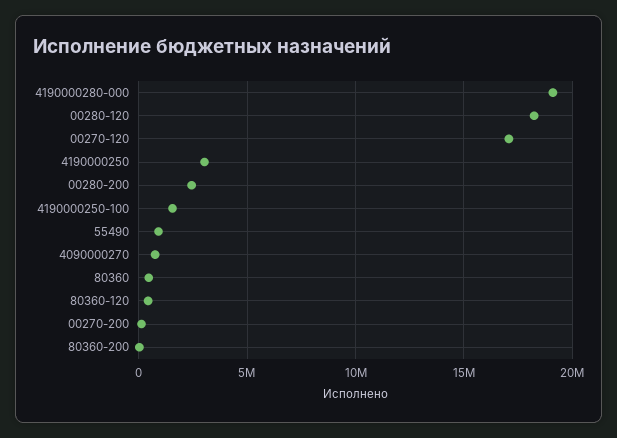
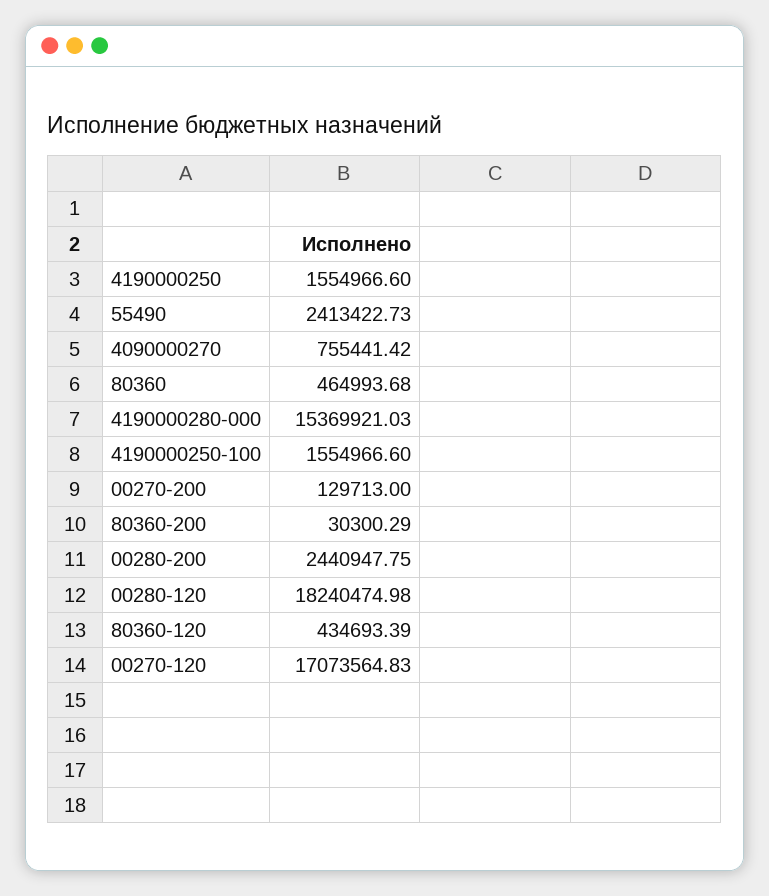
4190000280-000: 19000000 -> 15369921.03
4190000250: 3000000 -> 1554966.6
55490: 1000000 -> 2413422.73

